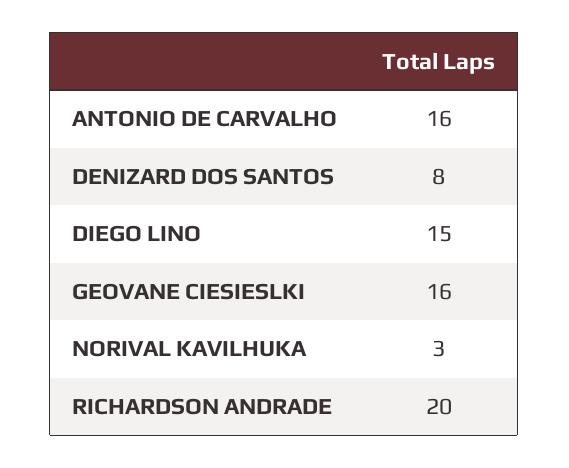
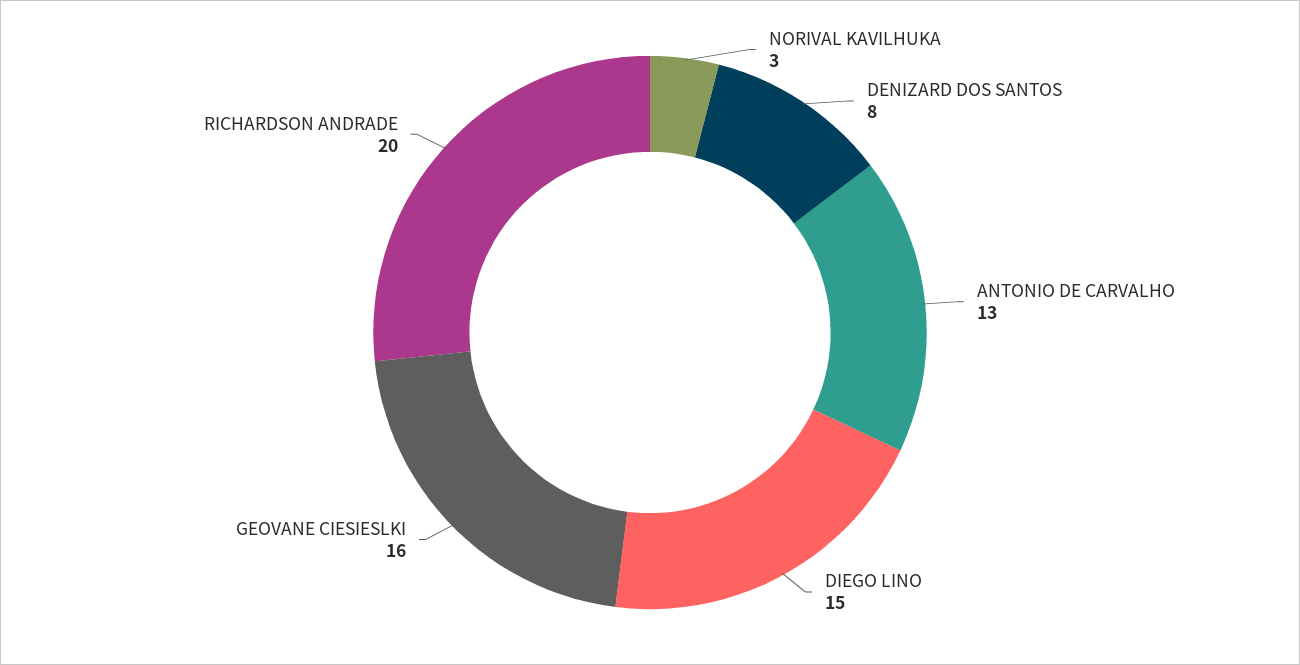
ANTONIO DE CARVALHO: 16 -> 13

